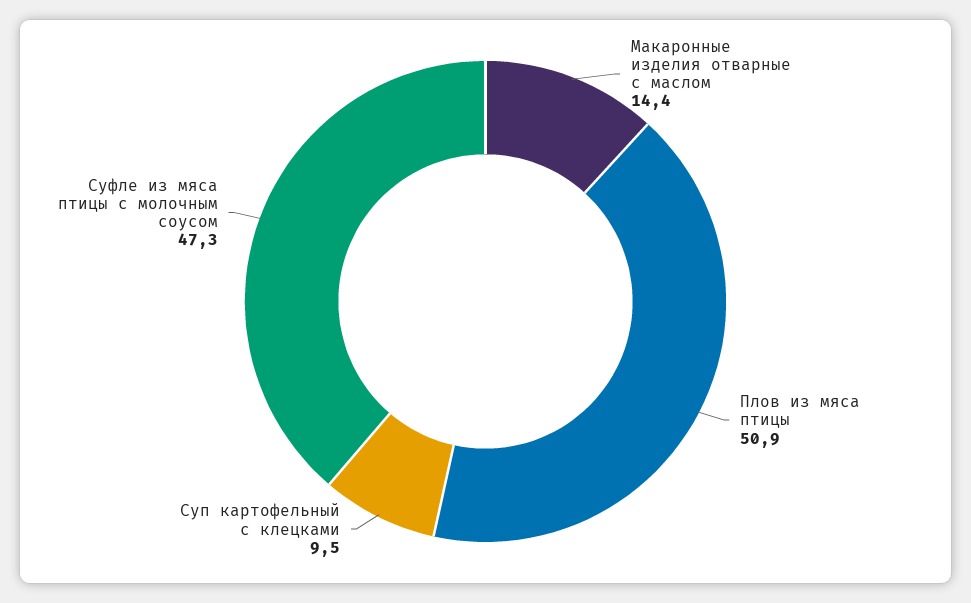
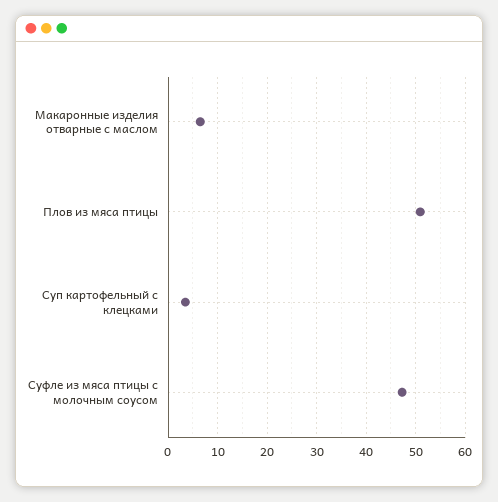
Макаронные изделия отварные с маслом: 14.4 -> 6
Суп картофельный с клецками: 9.5 -> 4

